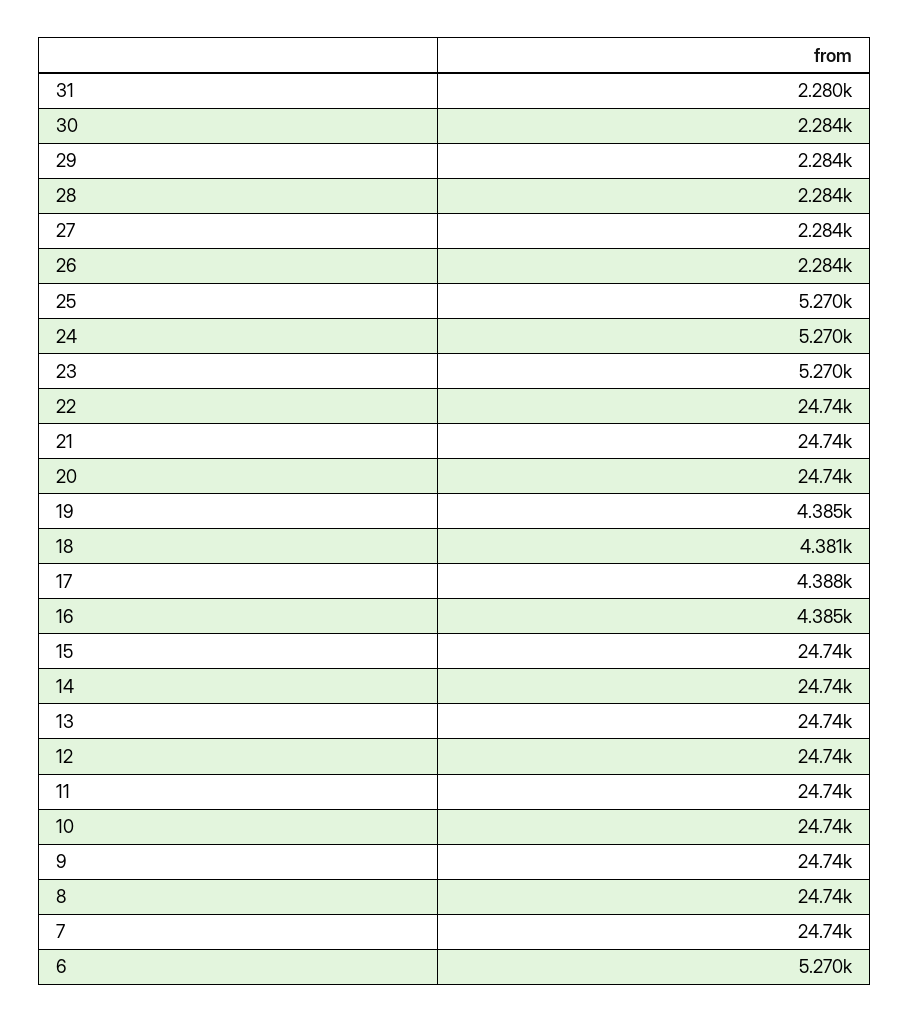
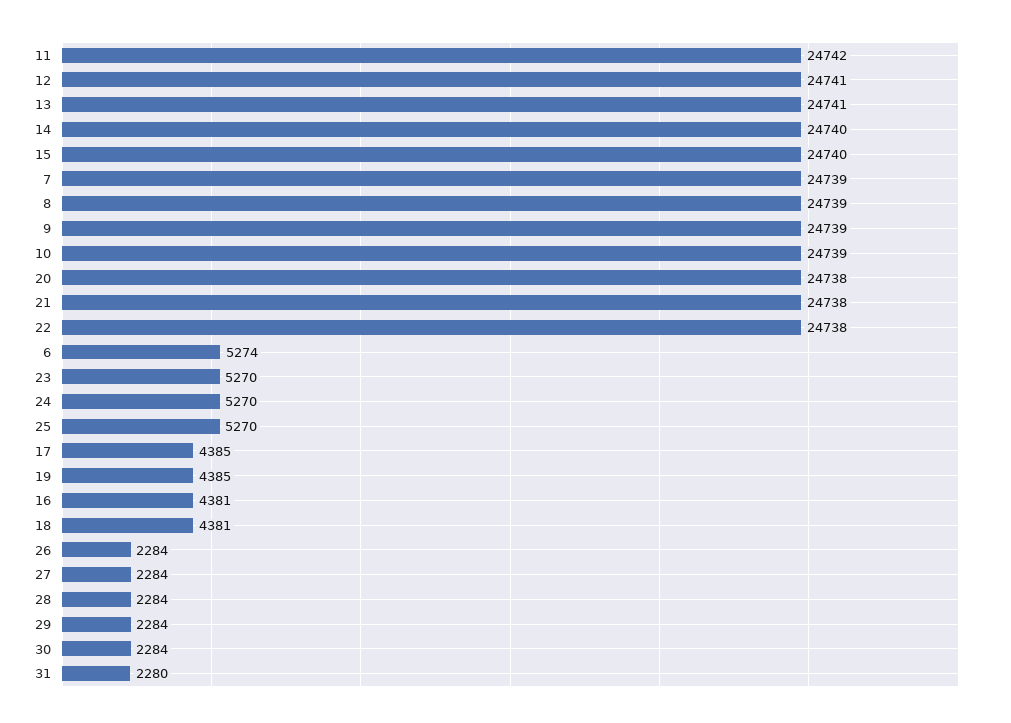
17: 4388 -> 4385
16: 4385 -> 4381
6: 5270 -> 5274

